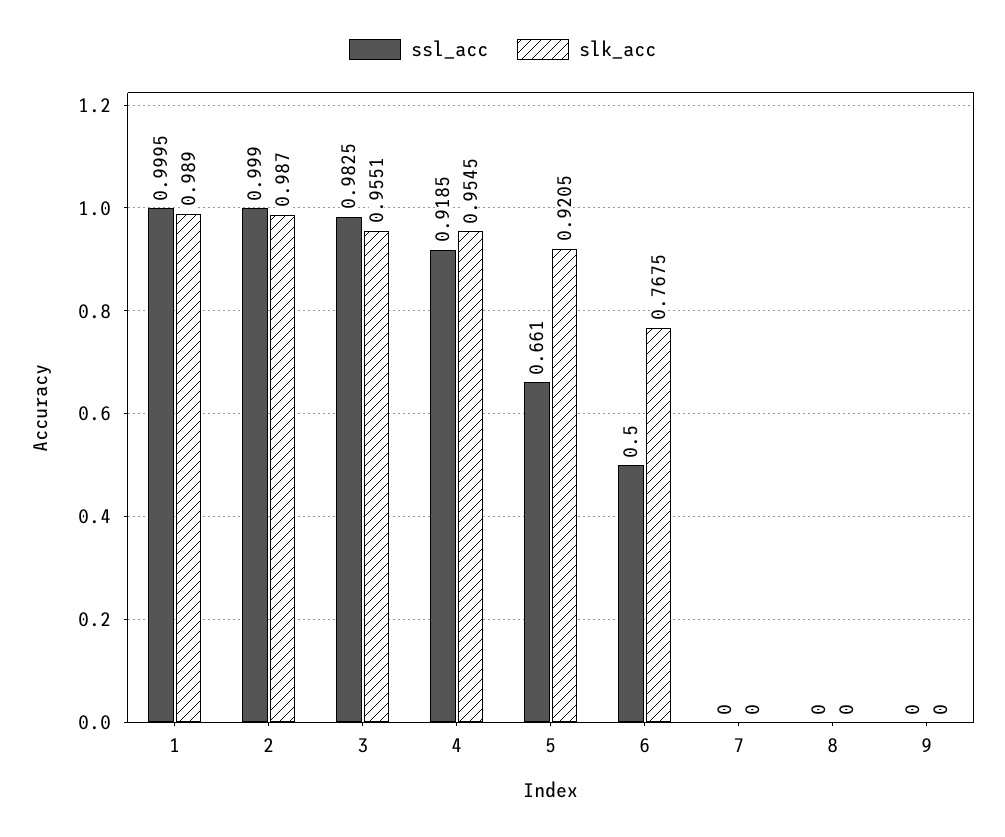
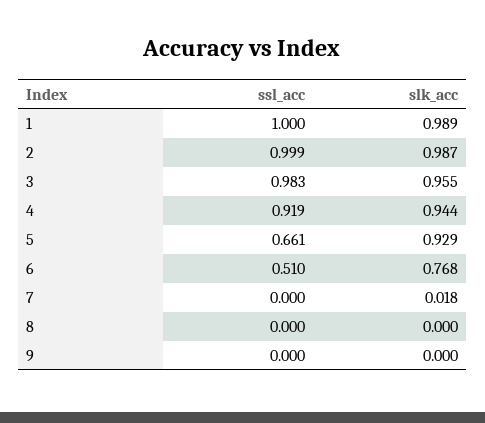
slk_acc, 4: 0.9545 -> 0.944
slk_acc, 5: 0.9205 -> 0.929
ssl_acc, 6: 0.5 -> 0.51
slk_acc, 7: 0 -> 0.018

